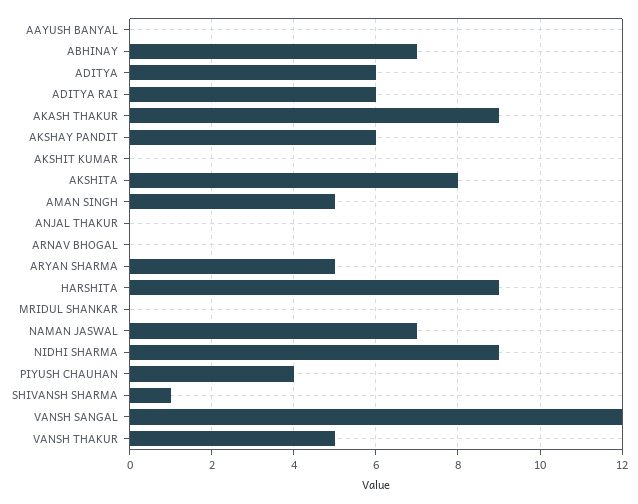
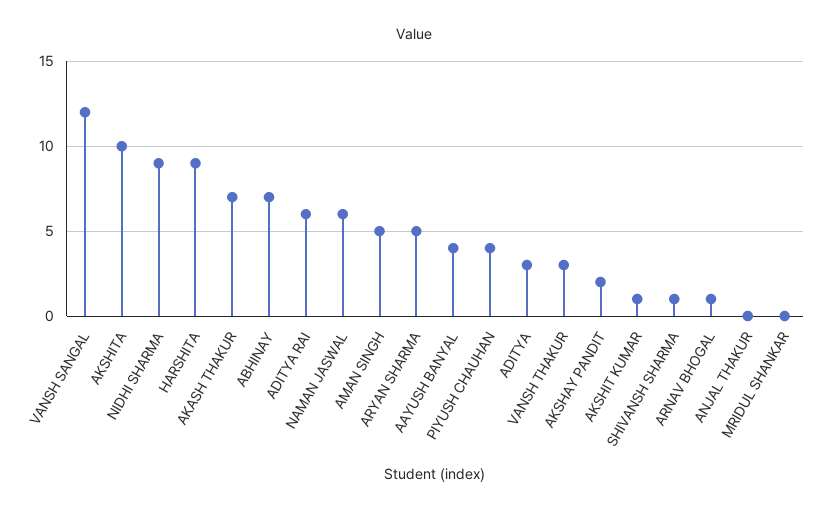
AAYUSH BANYAL: 0 -> 4
ADITYA: 6 -> 3
AKASH THAKUR: 9 -> 7
AKSHAY PANDIT: 6 -> 2
AKSHIT KUMAR: 0 -> 1
AKSHITA: 8 -> 10
ARNAV BHOGAL: 0 -> 1
NAMAN JASWAL: 7 -> 6
VANSH THAKUR: 5 -> 3

